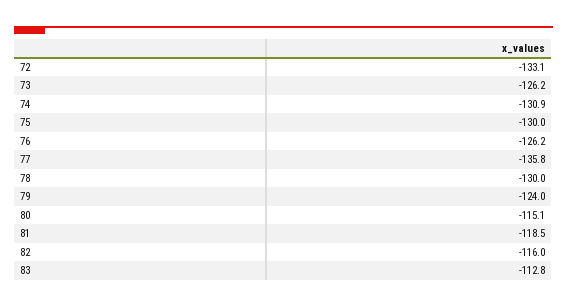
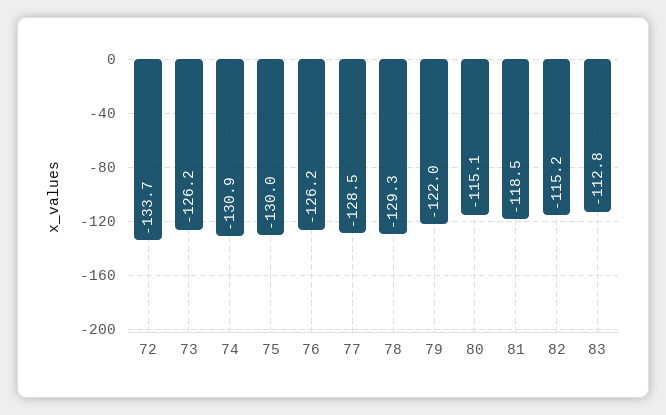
72: -133.1 -> -133.7
77: -135.8 -> -128.5
78: -130 -> -129.3
79: -124 -> -122
82: -116 -> -115.2

